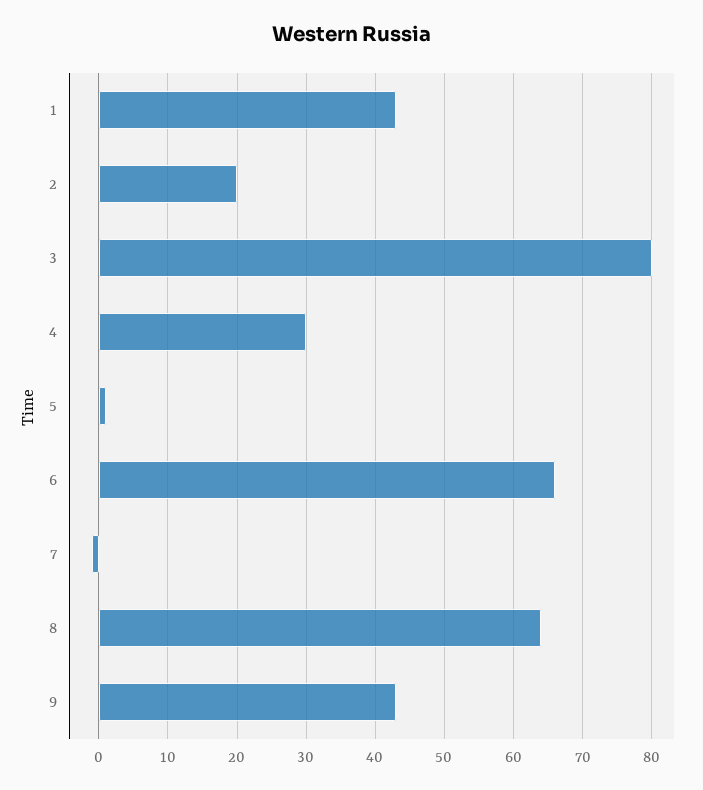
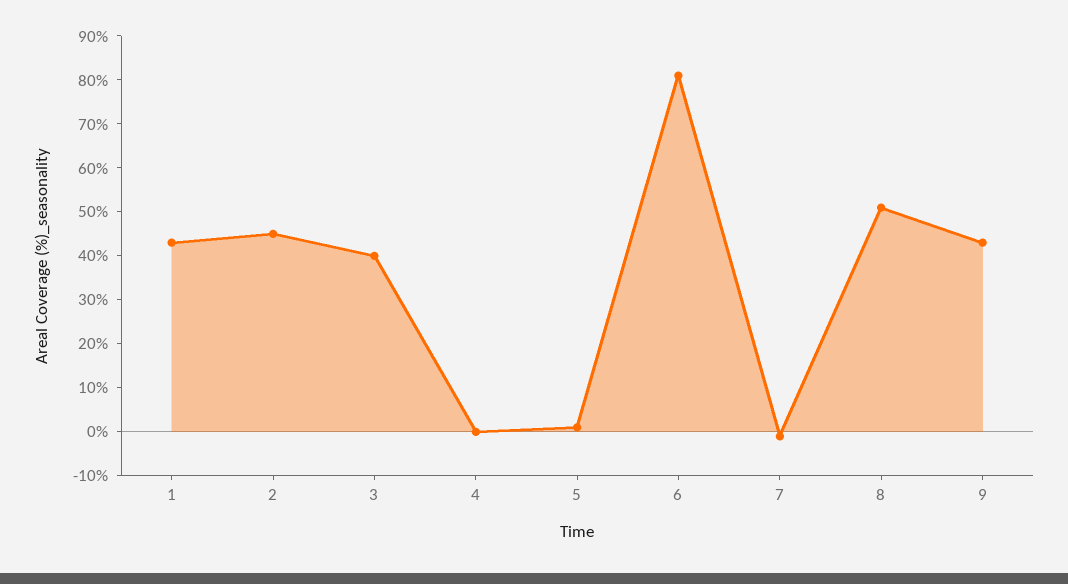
2: 20 -> 45
3: 80 -> 40
4: 30 -> 0
6: 66 -> 80
8: 64 -> 50

